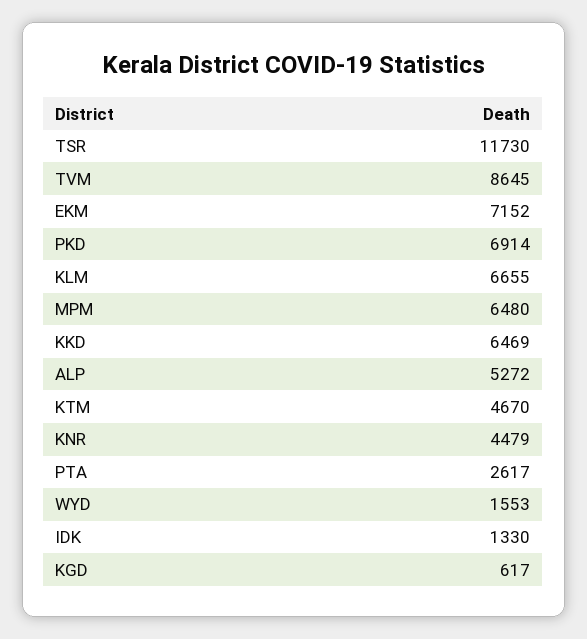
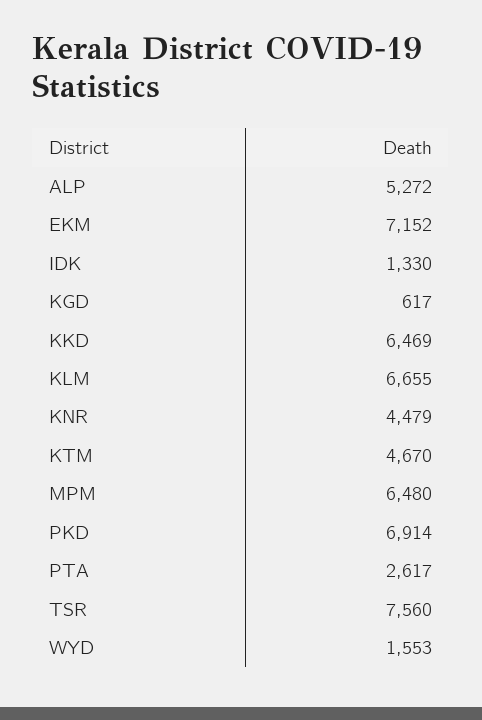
TSR: 11730 -> 7560
TVM: 8645 -> none

